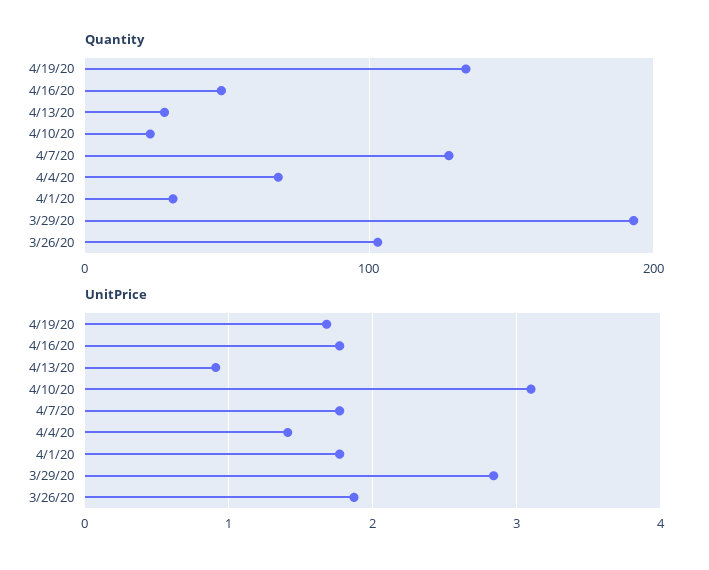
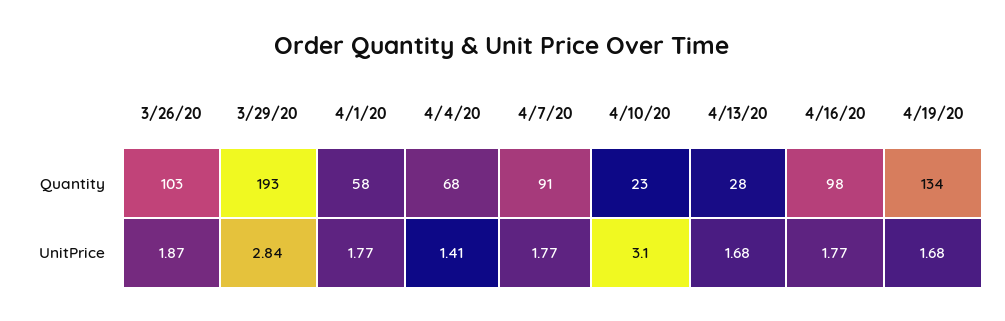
Quantity, 4/16/20: 50 -> 98
Quantity, 4/7/20: 130 -> 91
Quantity, 4/1/20: 30 -> 58
UnitPrice, 4/13/20: 0.9 -> 1.68

